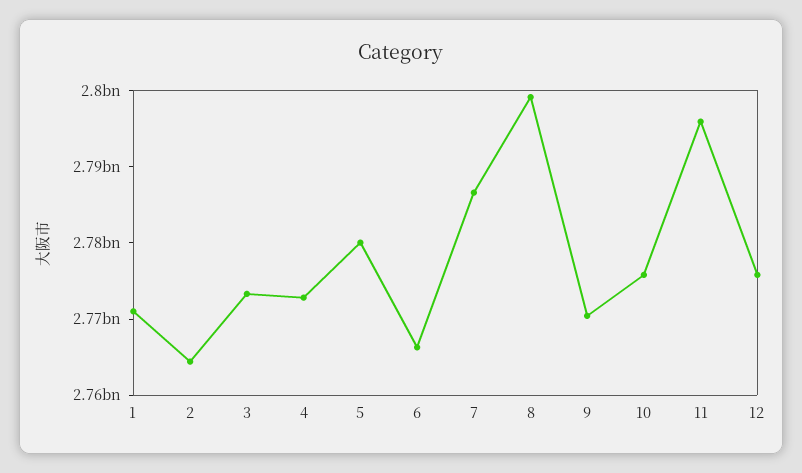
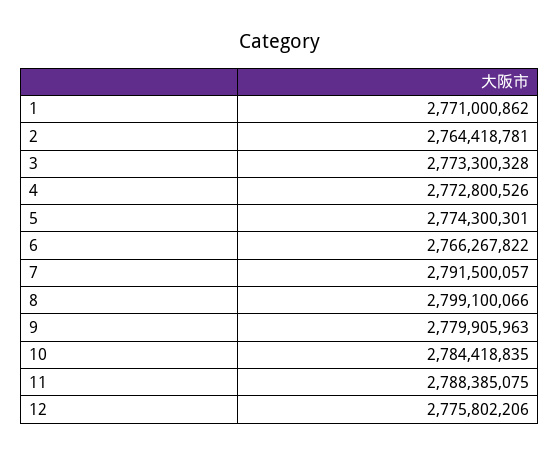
5: 2780000000 -> 2774300301
7: 2786000000 -> 2791500057
9: 2770000000 -> 2779905963
10: 2776000000 -> 2784418835
11: 2796000000 -> 2788385075

